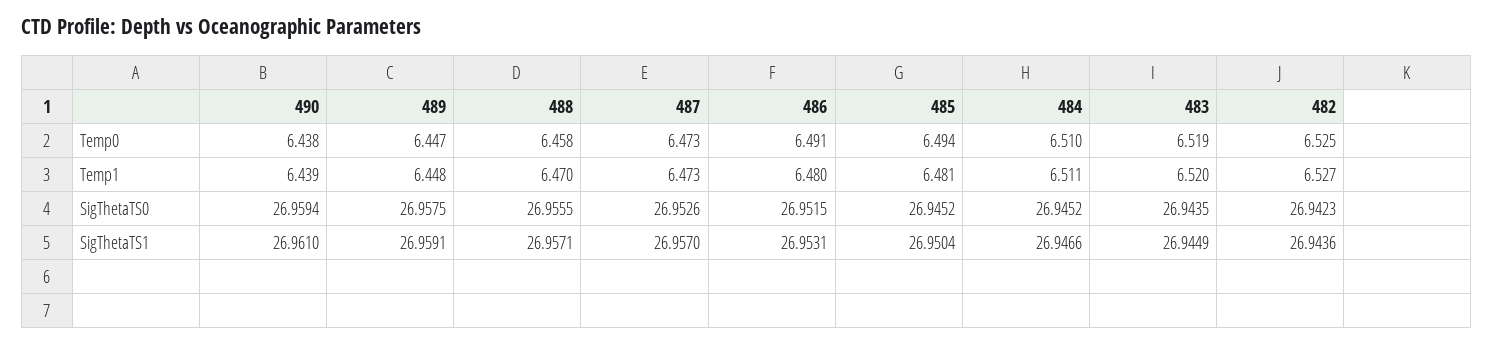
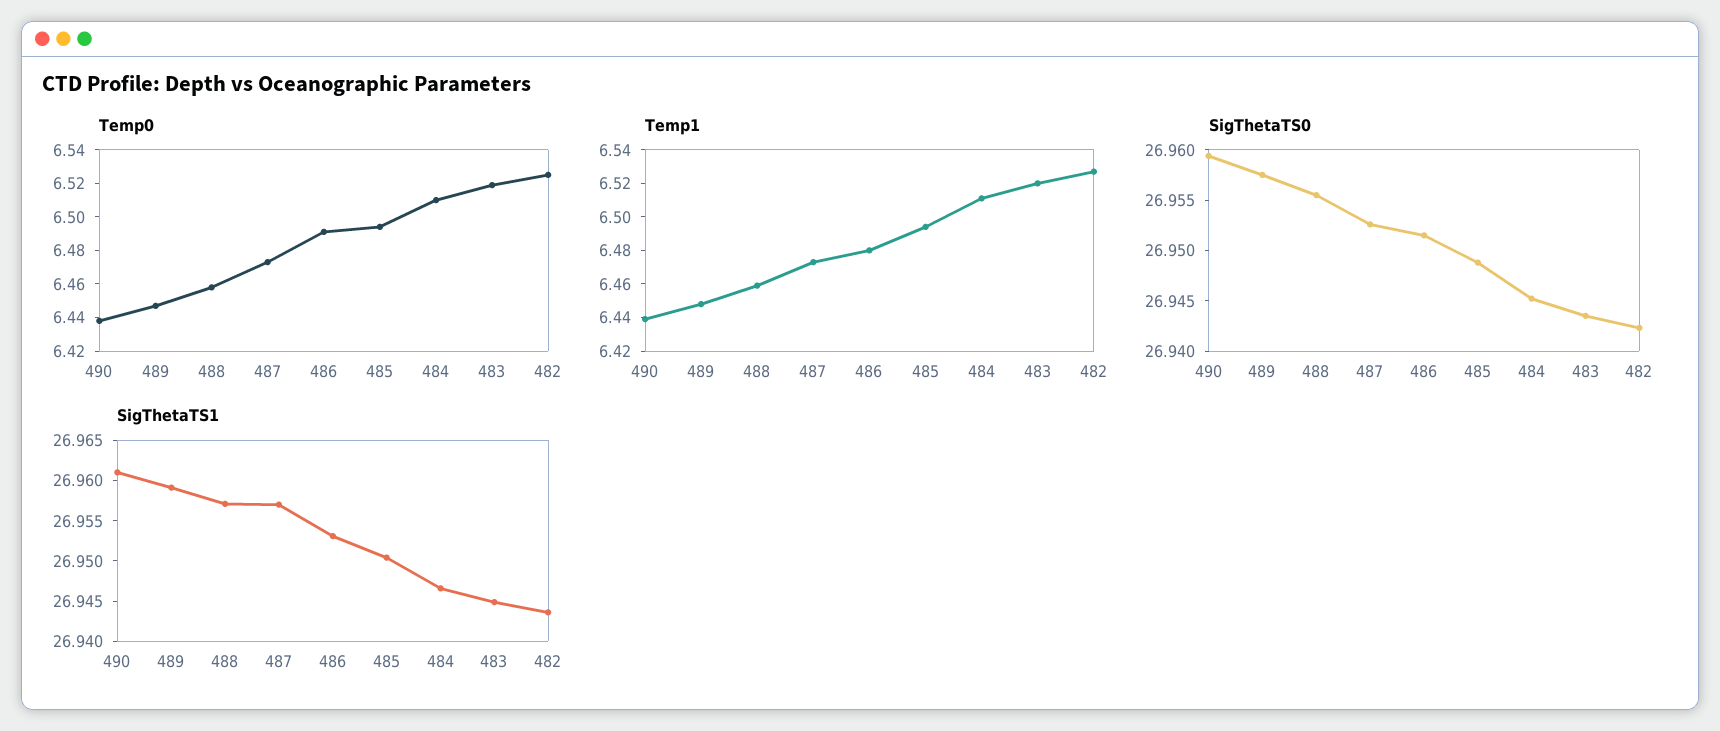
Temp1, 488: 6.47 -> 6.46
Temp1, 485: 6.481 -> 6.495
SigThetaTS0, 485: 26.9452 -> 26.949

